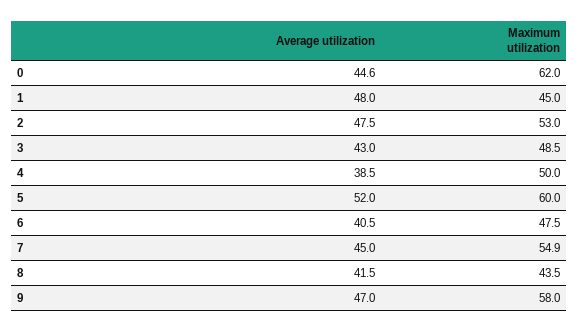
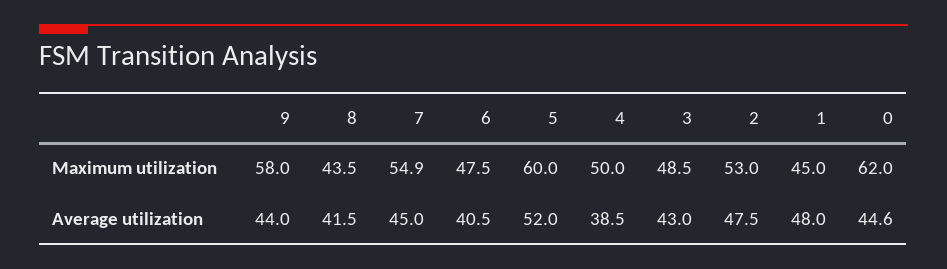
Average utilization, 9: 47 -> 44

